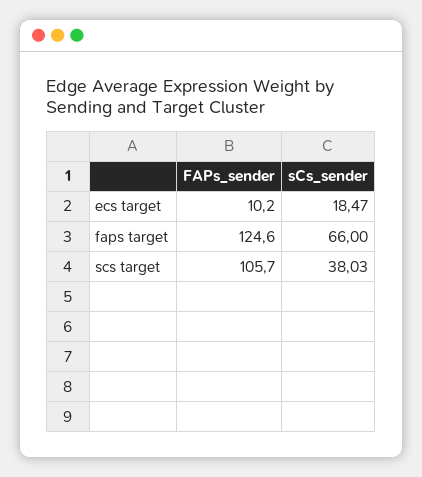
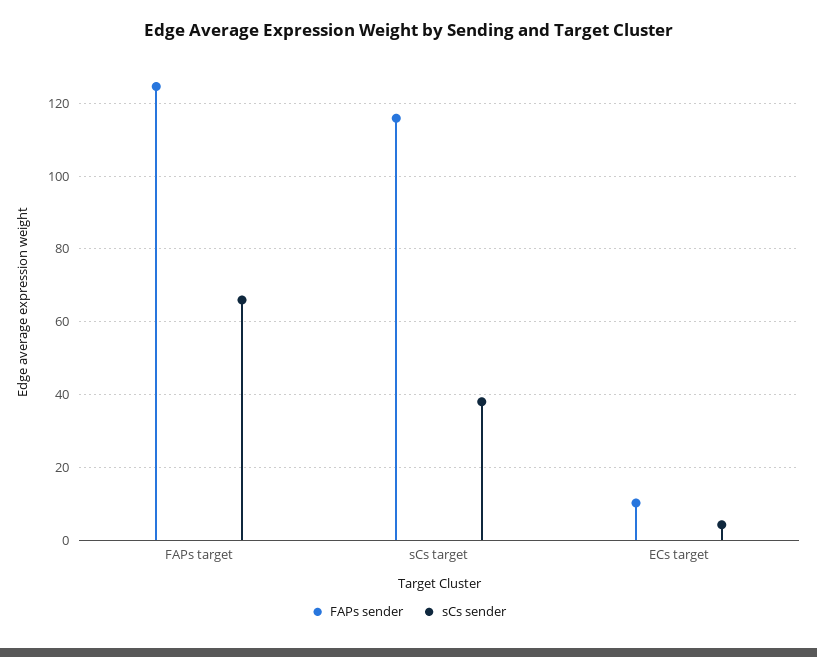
sCs_sender, ecs target: 18.47 -> 4
FAPs_sender, scs target: 105.7 -> 116

